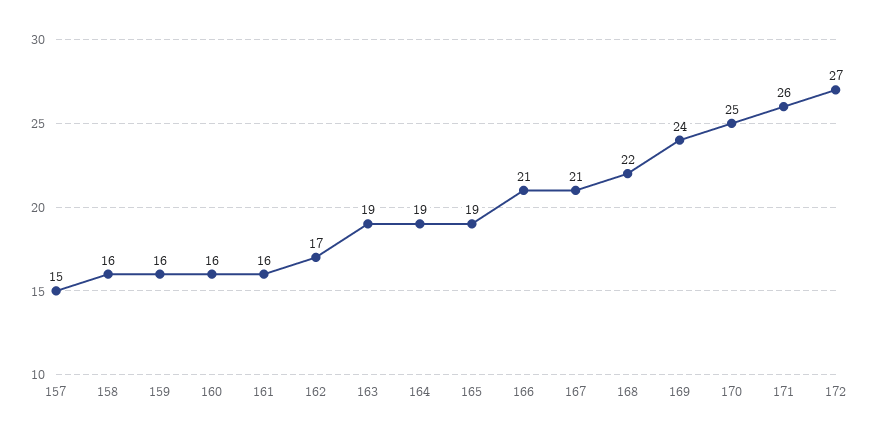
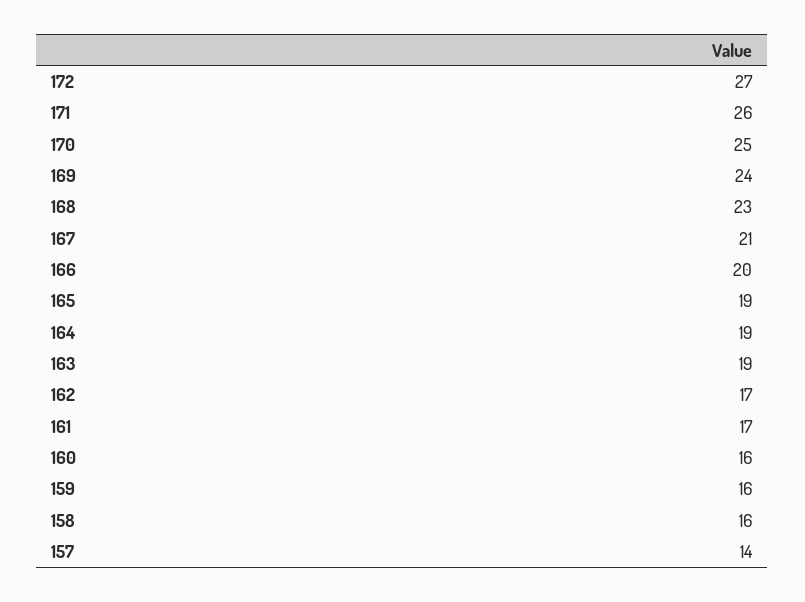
157: 15 -> 14
161: 16 -> 17
166: 21 -> 20
168: 22 -> 23

